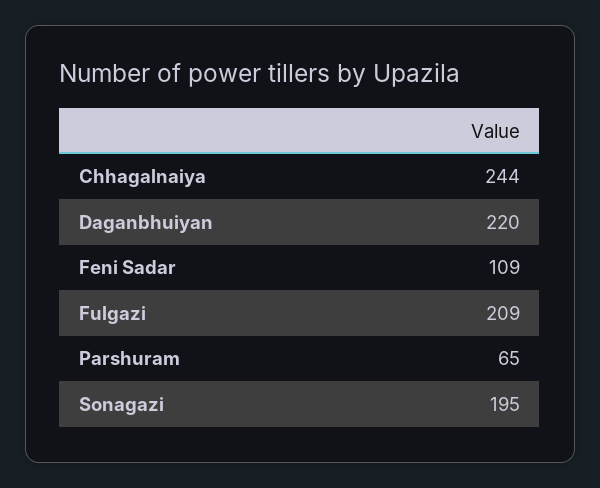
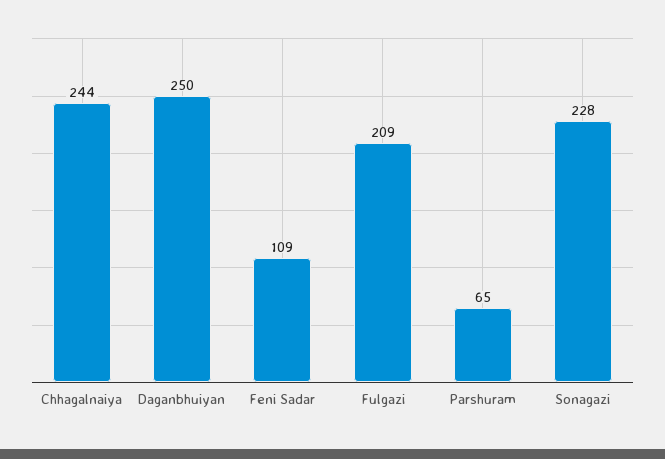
Daganbhuiyan: 220 -> 250
Sonagazi: 195 -> 228

